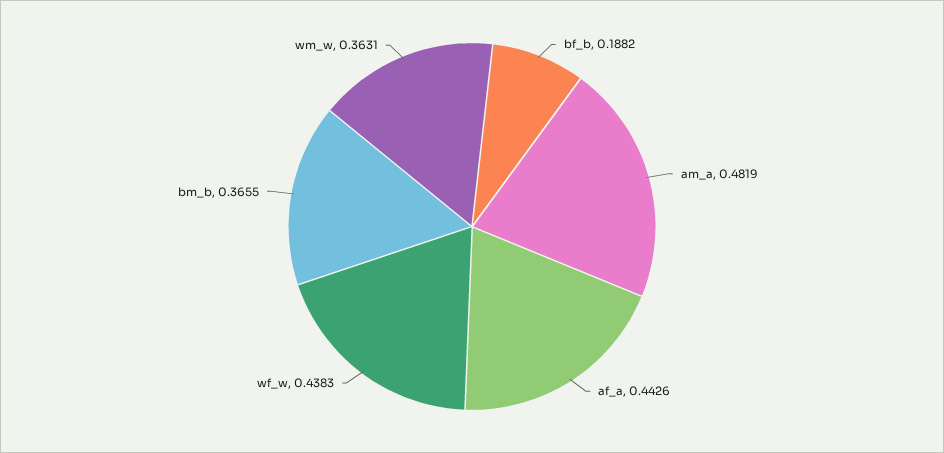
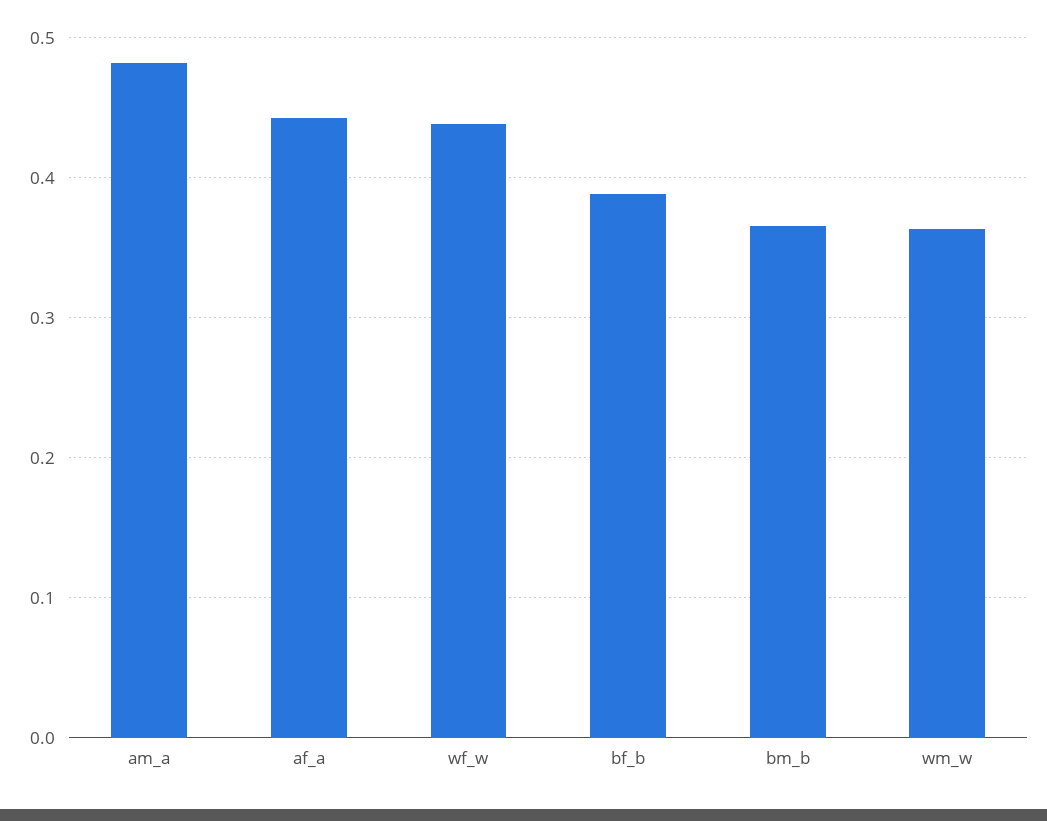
bf_b: 0.1882 -> 0.39

